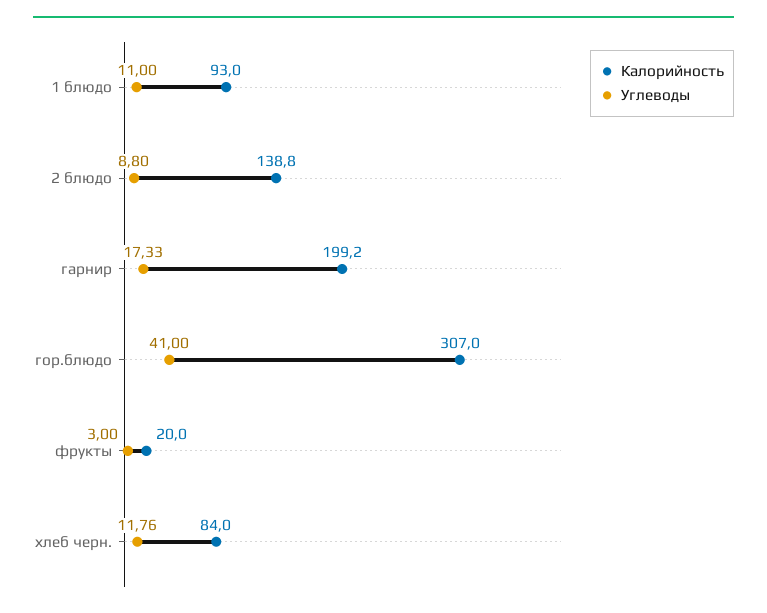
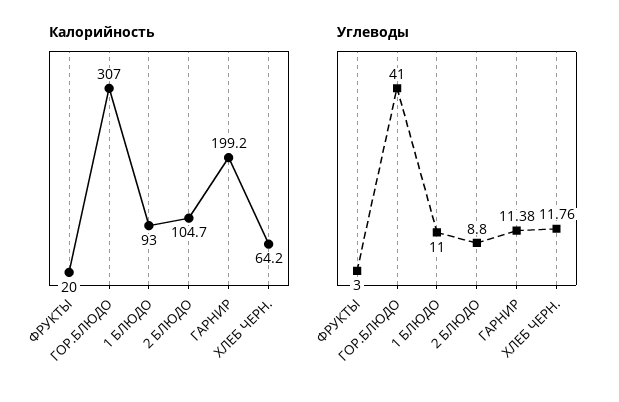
Калорийность, 2 блюдо: 138.8 -> 104.7
Углеводы, гарнир: 17.33 -> 11.38
Калорийность, хлеб черн.: 84 -> 64.2

